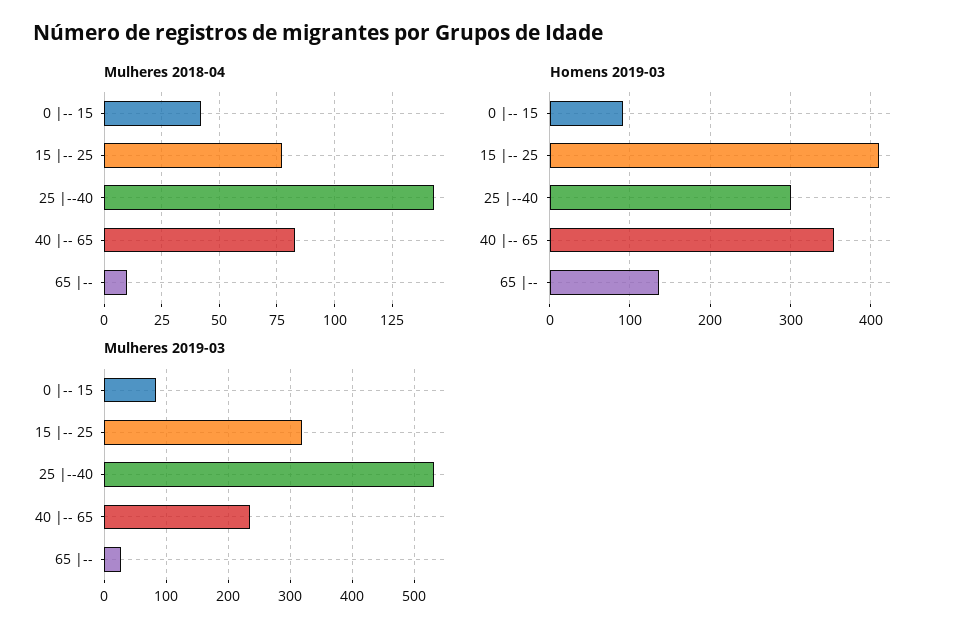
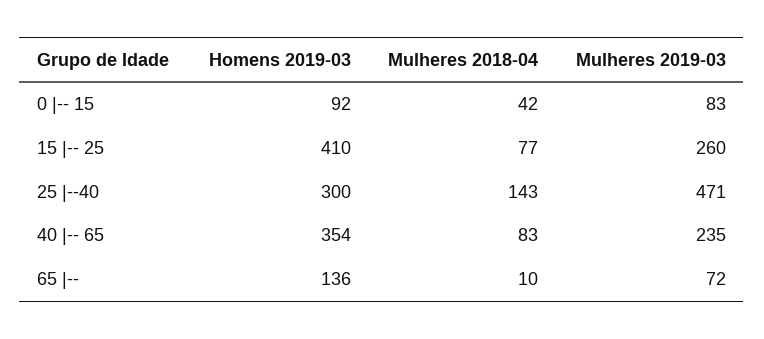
Mulheres 2019-03, 15 |-- 25: 320 -> 260
Mulheres 2019-03, 25 |--40: 530 -> 471
Mulheres 2019-03, 65 |--: 30 -> 72

